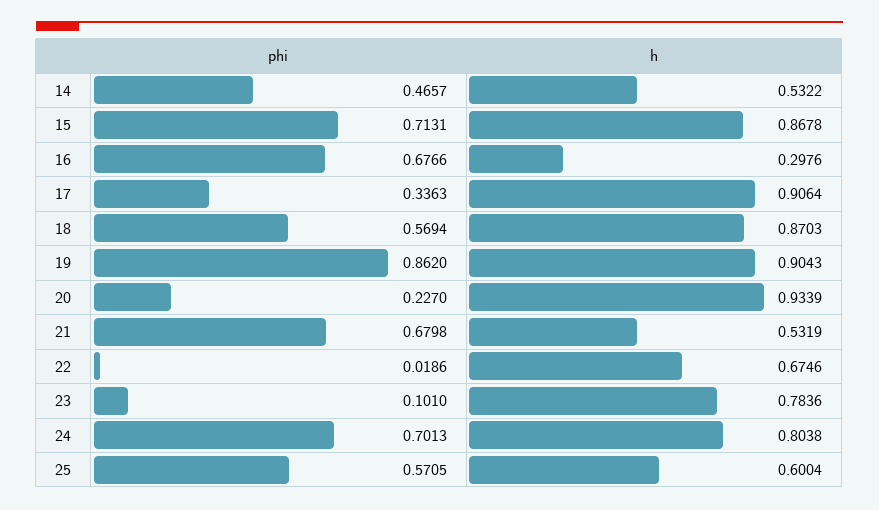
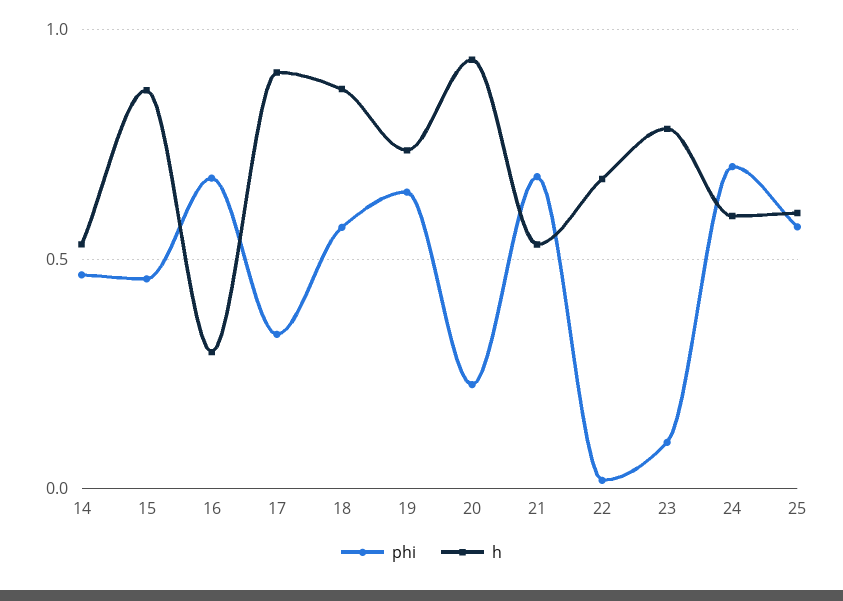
phi, 15: 0.7131 -> 0.45
phi, 19: 0.862 -> 0.65
h, 19: 0.9043 -> 0.75
h, 24: 0.8038 -> 0.6

